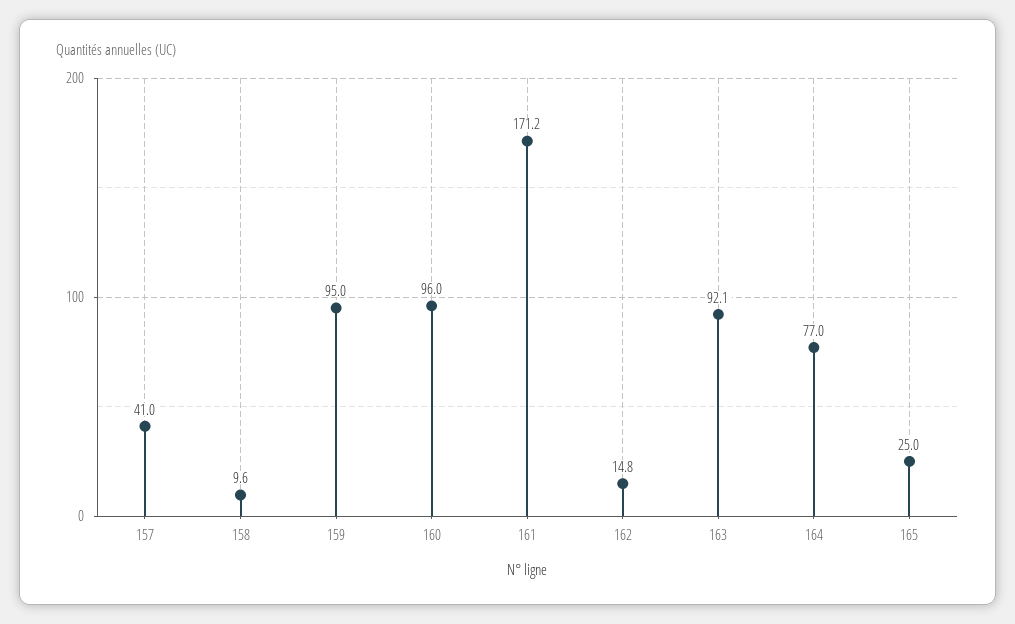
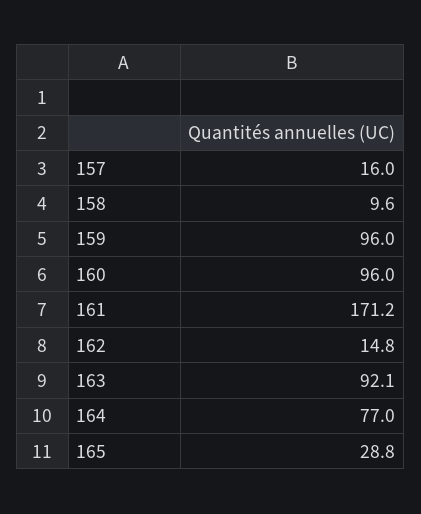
157: 41 -> 16
159: 95 -> 96
165: 25 -> 28.8

